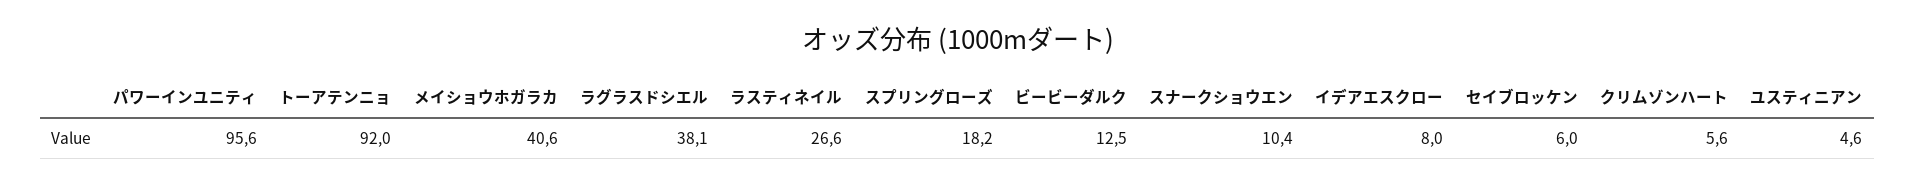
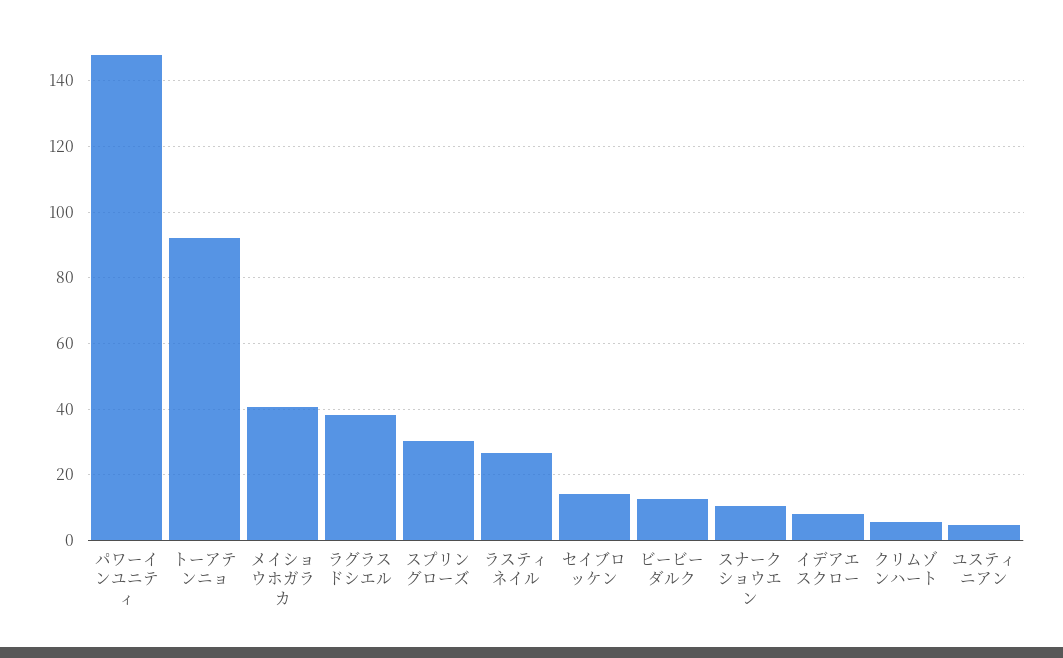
パワーインユニティ: 95.6 -> 148
スプリングローズ: 18.2 -> 30
セイブロッケン: 6 -> 14

